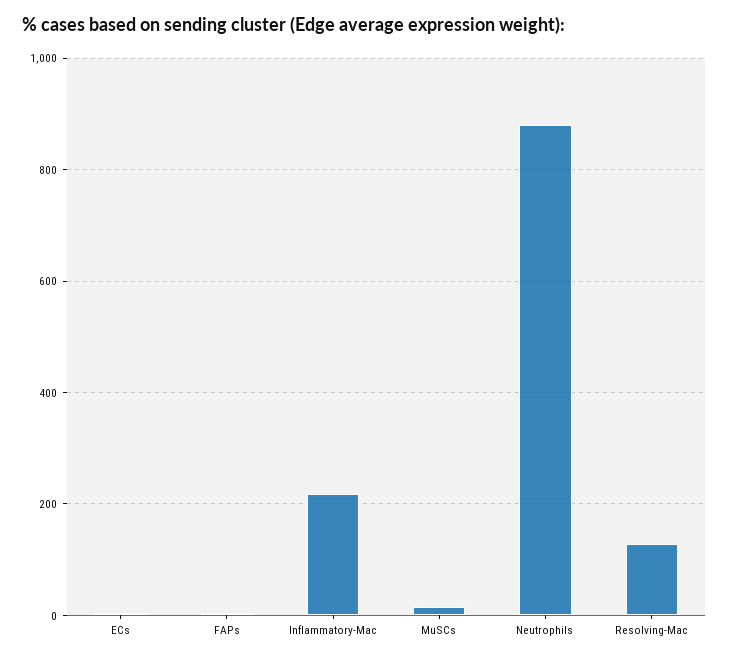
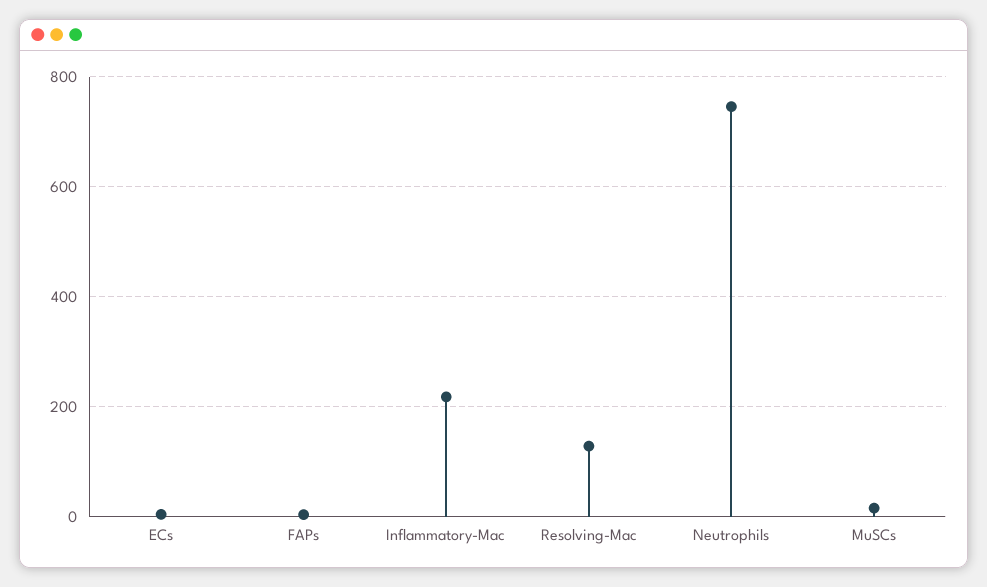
Neutrophils: 880 -> 740

